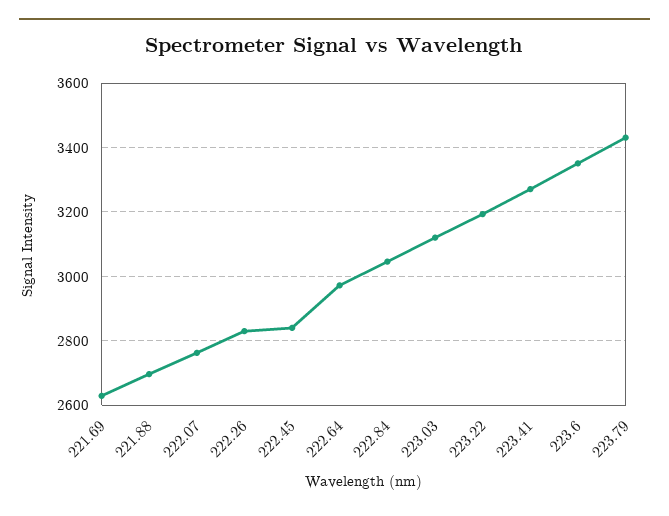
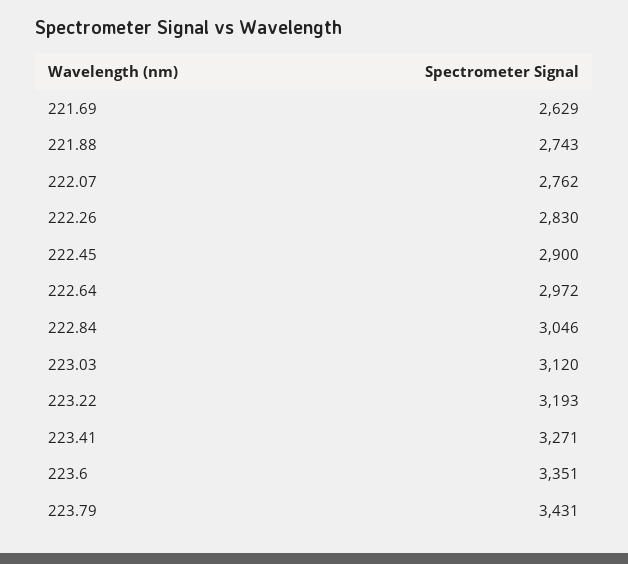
221.88: 2700 -> 2743
222.45: 2840 -> 2900

